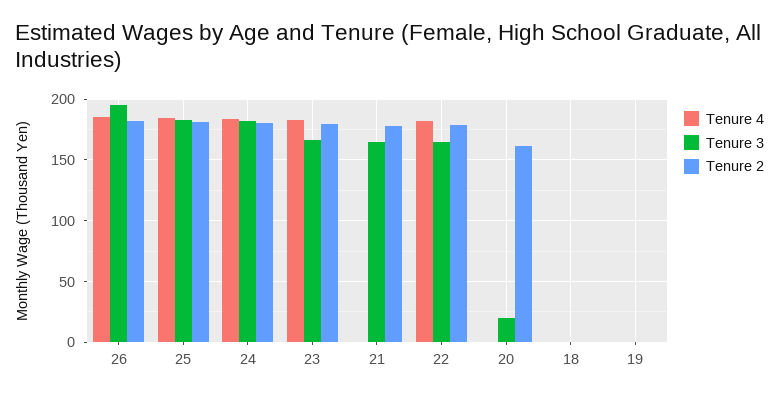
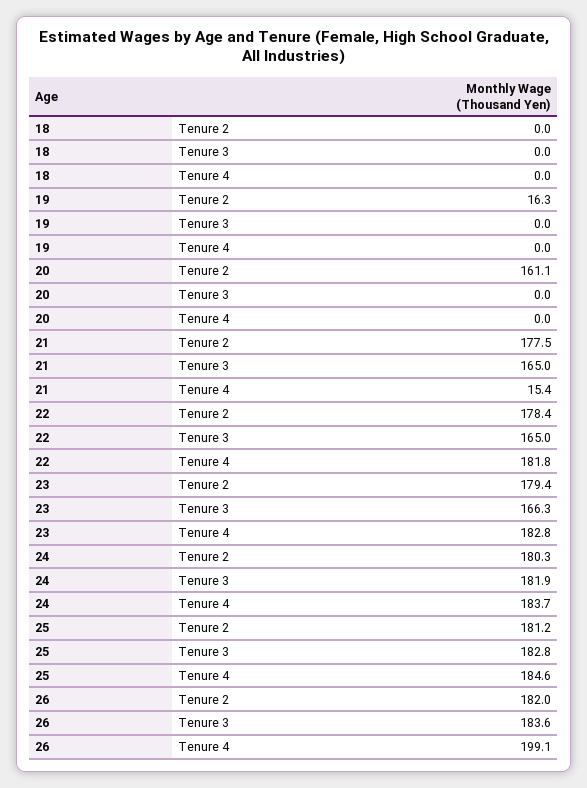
Tenure 4, 26: 185 -> 199.1
Tenure 3, 26: 195 -> 183.6
Tenure 4, 21: 0 -> 15.4
Tenure 3, 20: 20 -> 0
Tenure 2, 19: 0 -> 16.3

